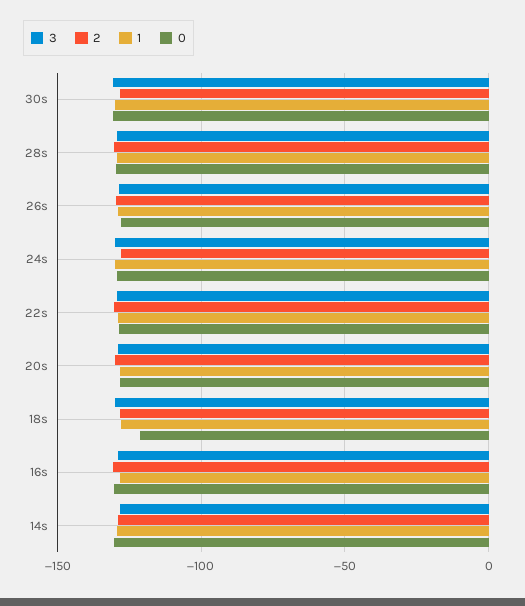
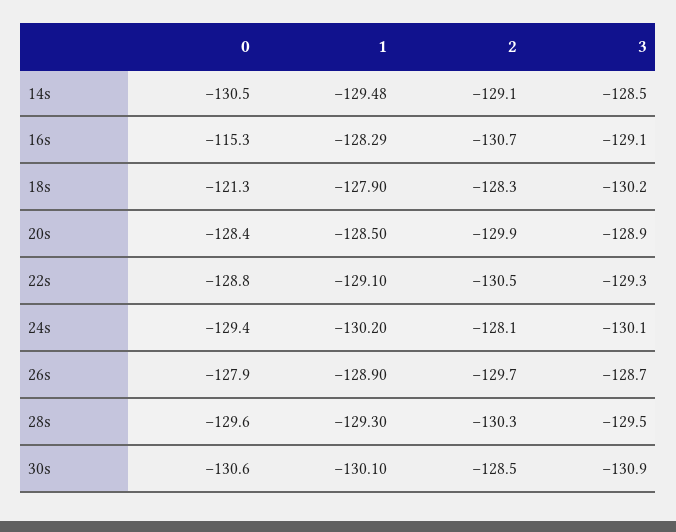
0, 16s: -130 -> -115.3

